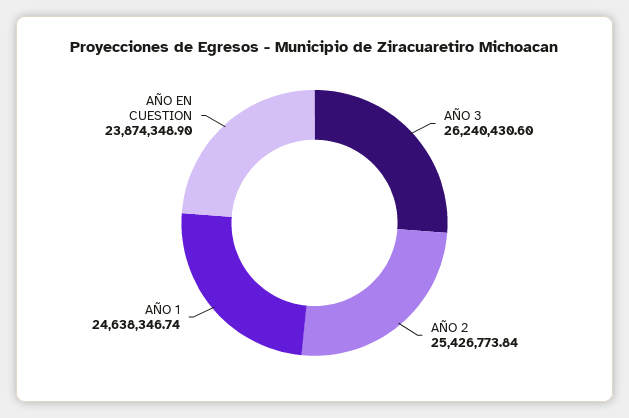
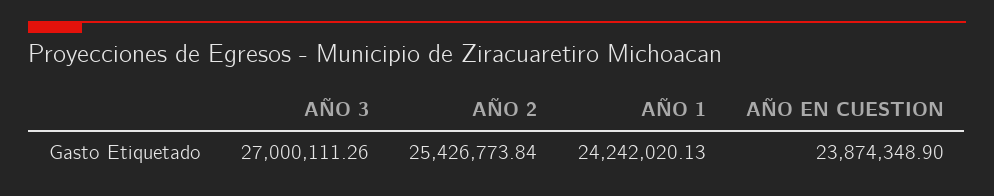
AÑO 3: 26240430.6 -> 27000111.26
AÑO 1: 24638346.74 -> 24242020.13

